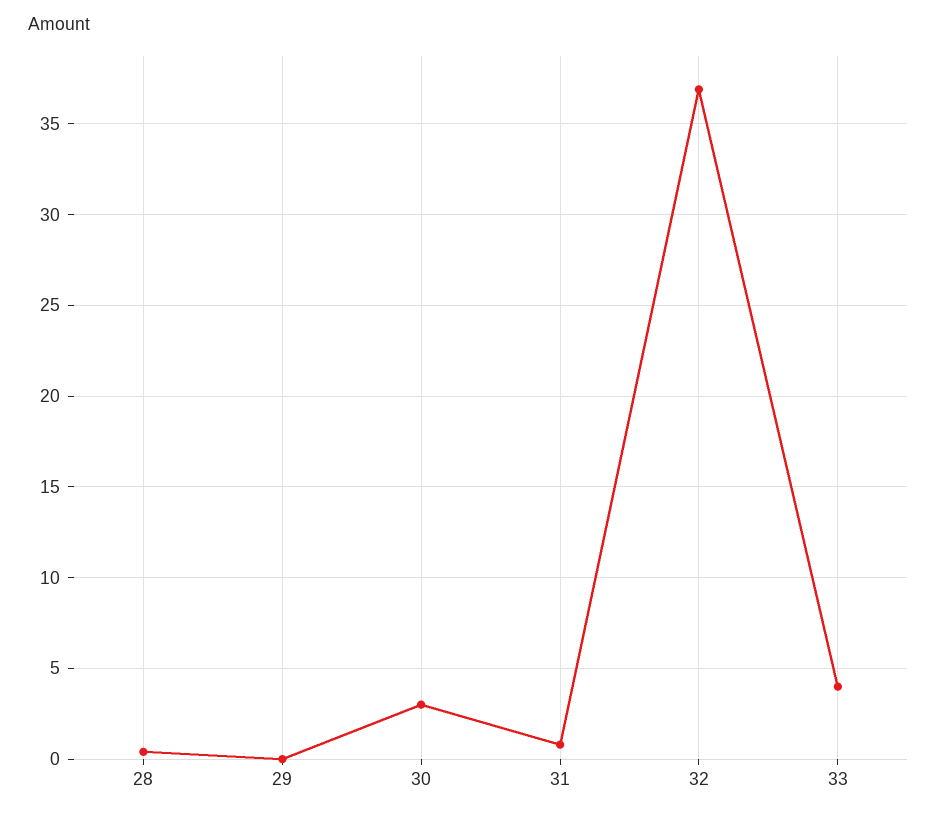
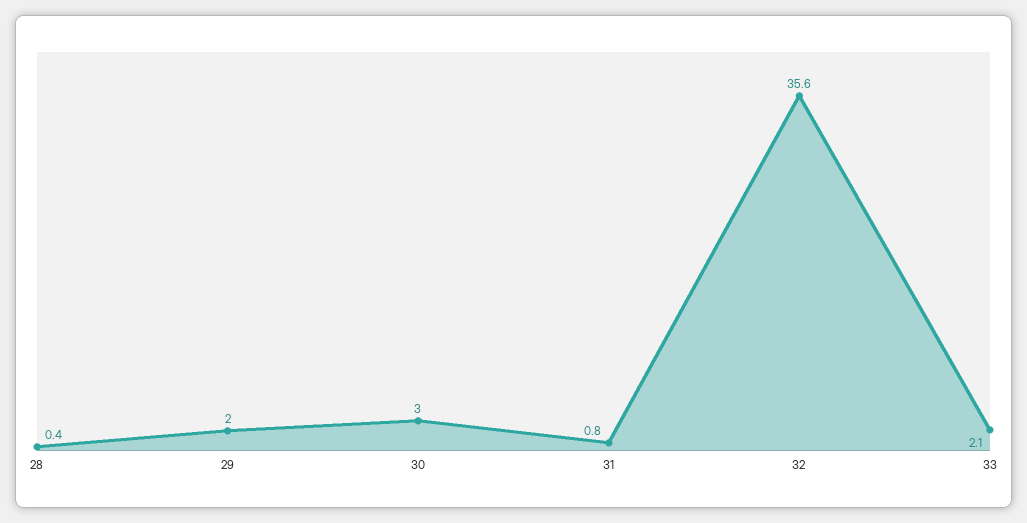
29: 0 -> 2
32: 37 -> 35.6
33: 4 -> 2.1

